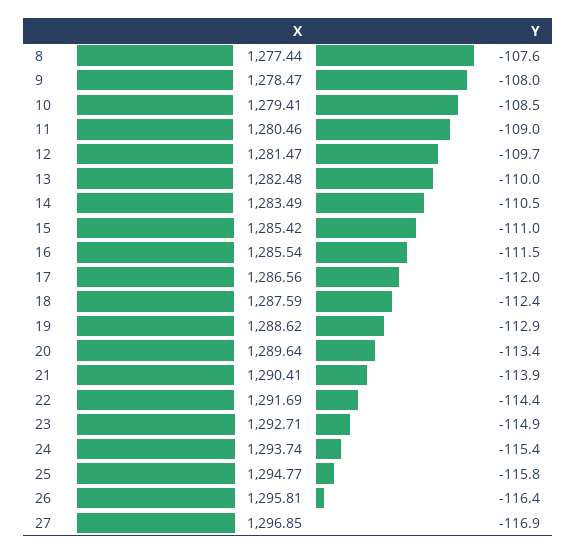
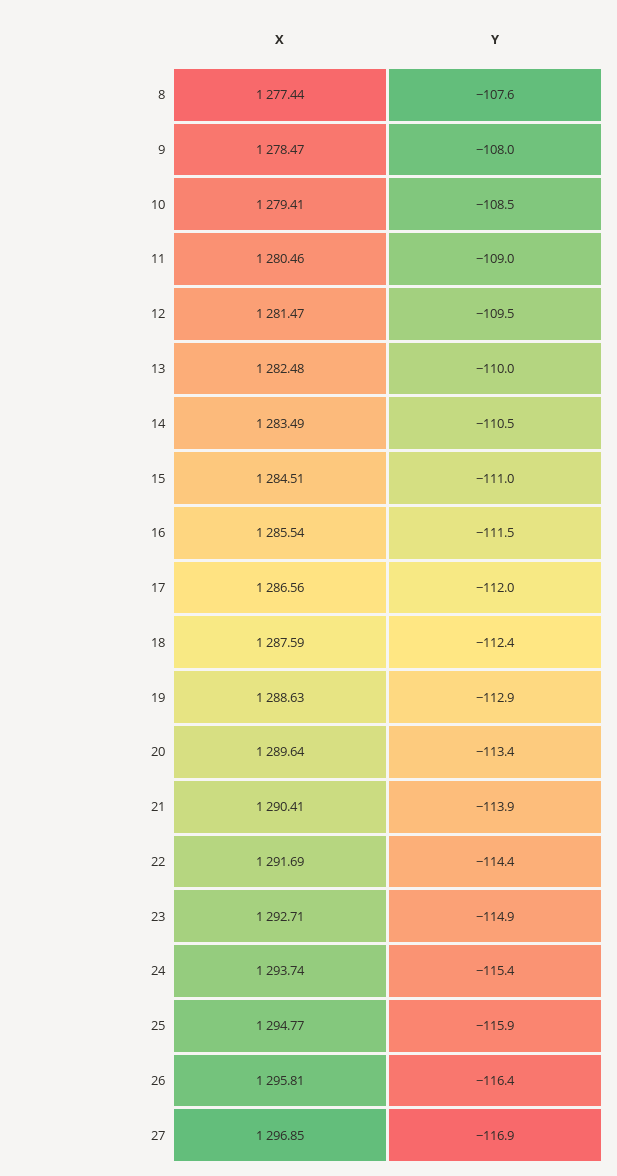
Y, 12: -109.7 -> -109.5
X, 15: 1285.42 -> 1284.51
X, 19: 1288.62 -> 1288.63
Y, 25: -115.8 -> -115.9

